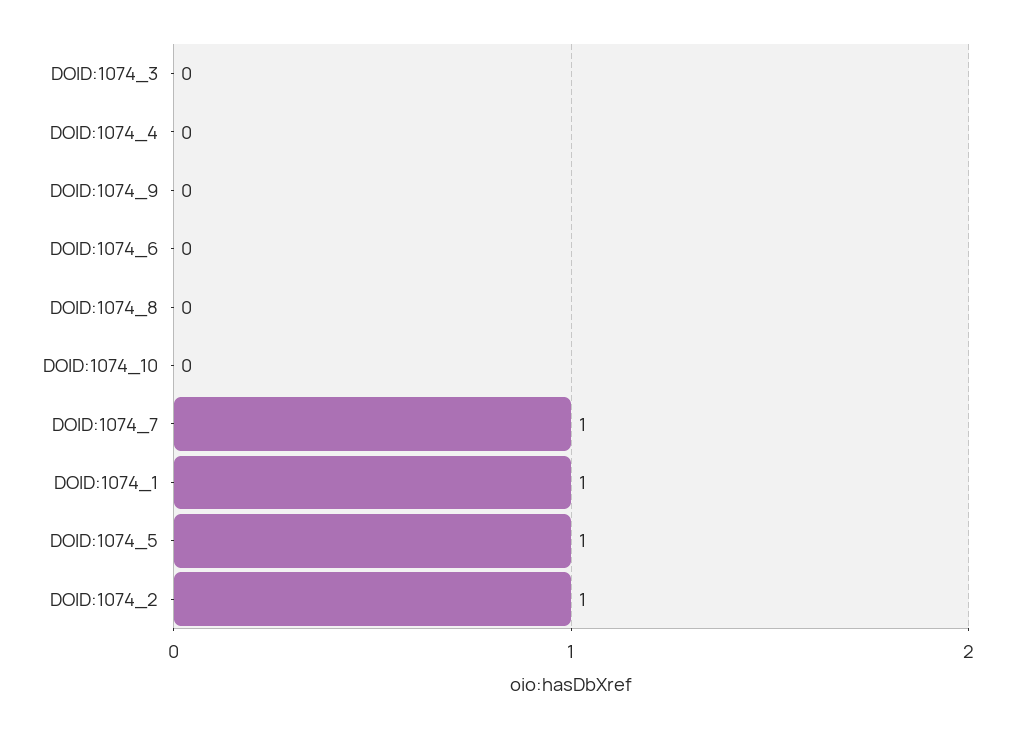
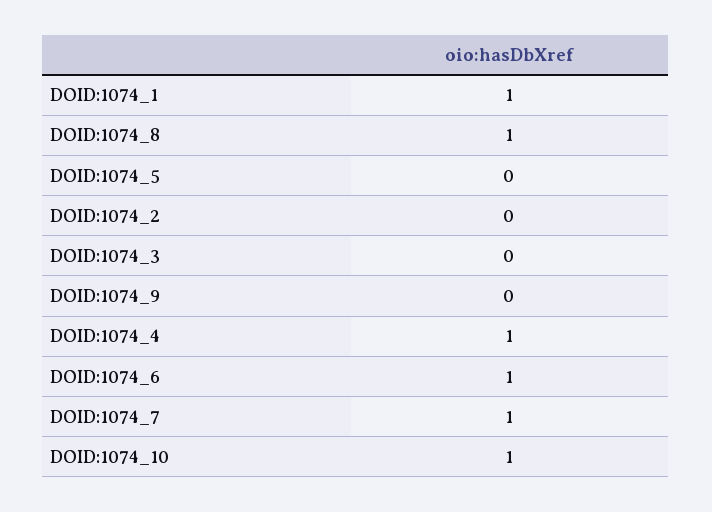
DOID:1074_4: 0 -> 1
DOID:1074_6: 0 -> 1
DOID:1074_8: 0 -> 1
DOID:1074_10: 0 -> 1
DOID:1074_5: 1 -> 0
DOID:1074_2: 1 -> 0

